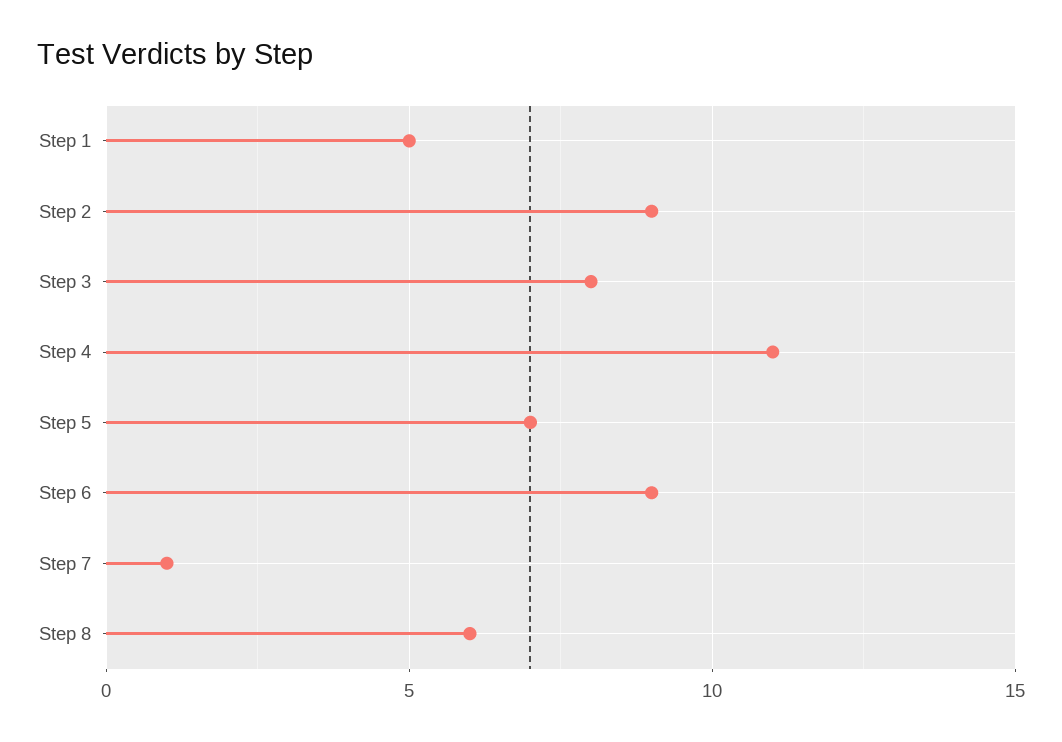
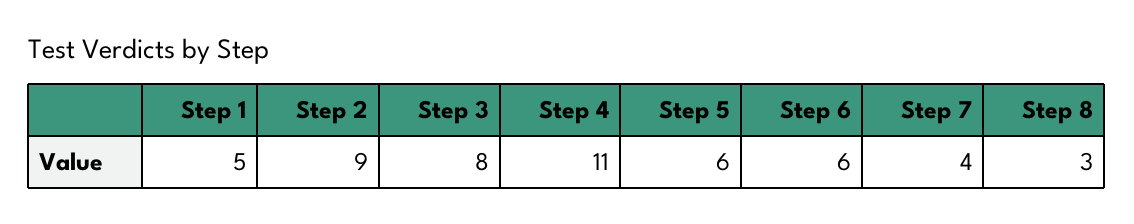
Step 5: 7 -> 6
Step 6: 9 -> 6
Step 7: 1 -> 4
Step 8: 6 -> 3

